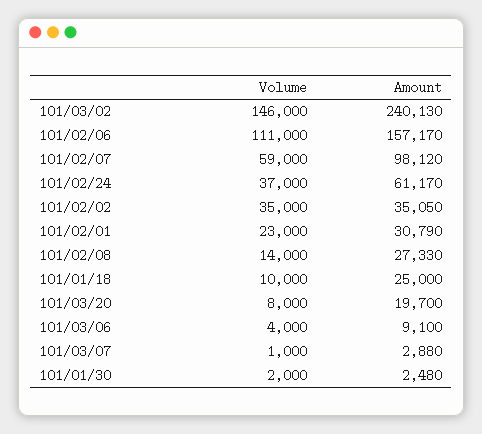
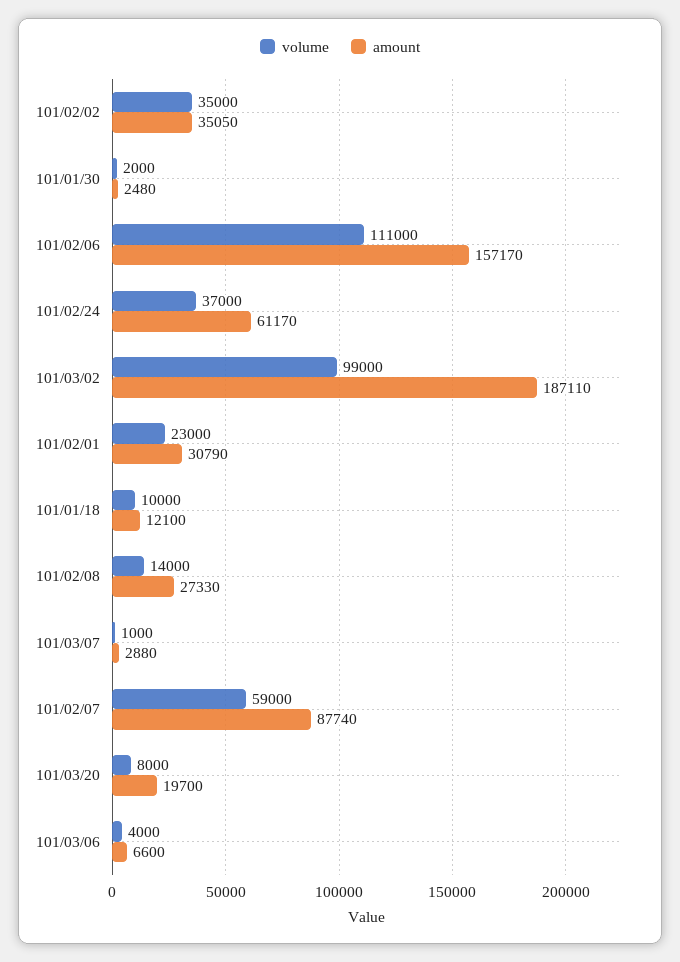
Volume, 101/03/02: 146000 -> 99000
Amount, 101/03/02: 240130 -> 187110
Amount, 101/02/07: 98120 -> 87740
Amount, 101/01/18: 25000 -> 12100
Amount, 101/03/06: 9100 -> 6600

